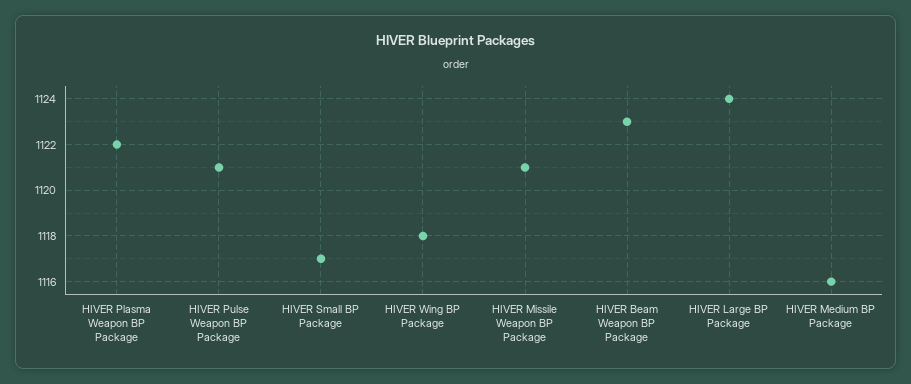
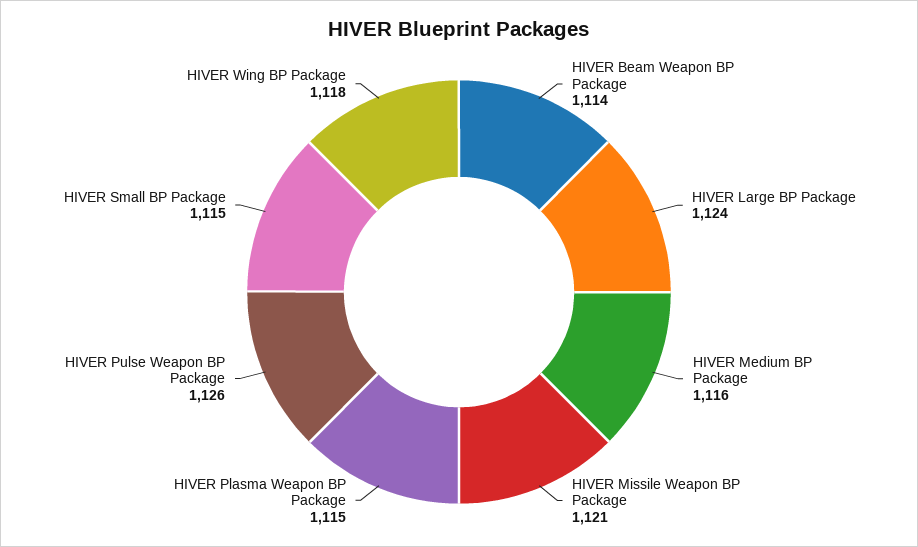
HIVER Plasma Weapon BP Package: 1122 -> 1115
HIVER Pulse Weapon BP Package: 1121 -> 1126
HIVER Small BP Package: 1117 -> 1115
HIVER Beam Weapon BP Package: 1123 -> 1114

